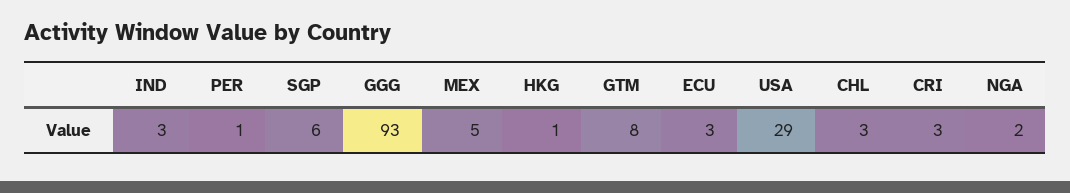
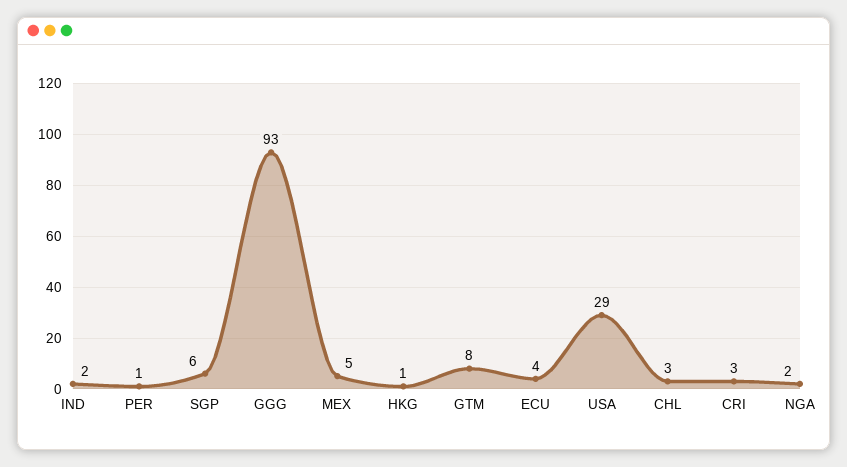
IND: 3 -> 2
ECU: 3 -> 4

